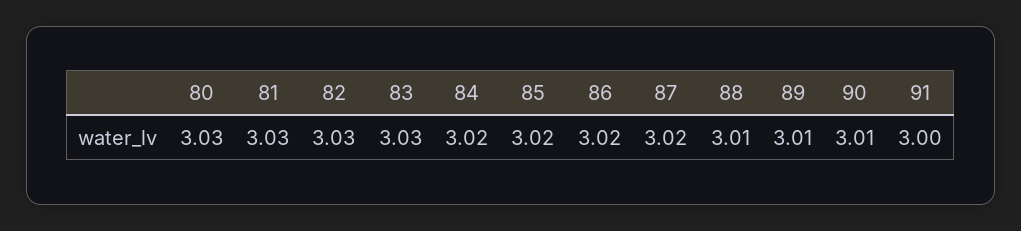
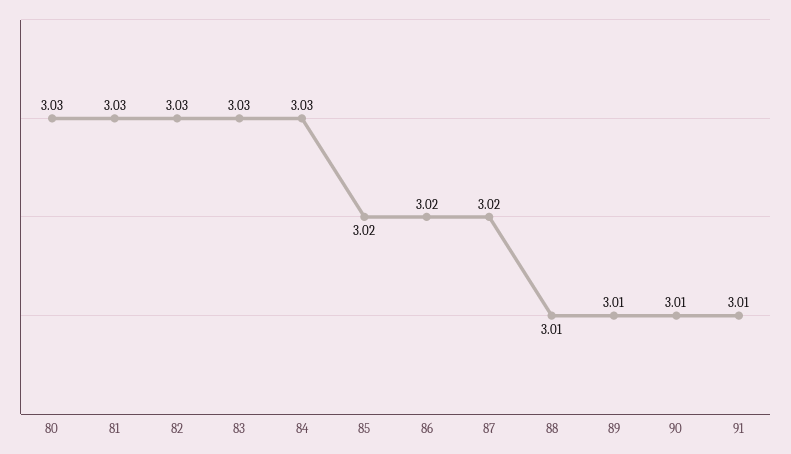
84: 3.02 -> 3.03
91: 3 -> 3.01

